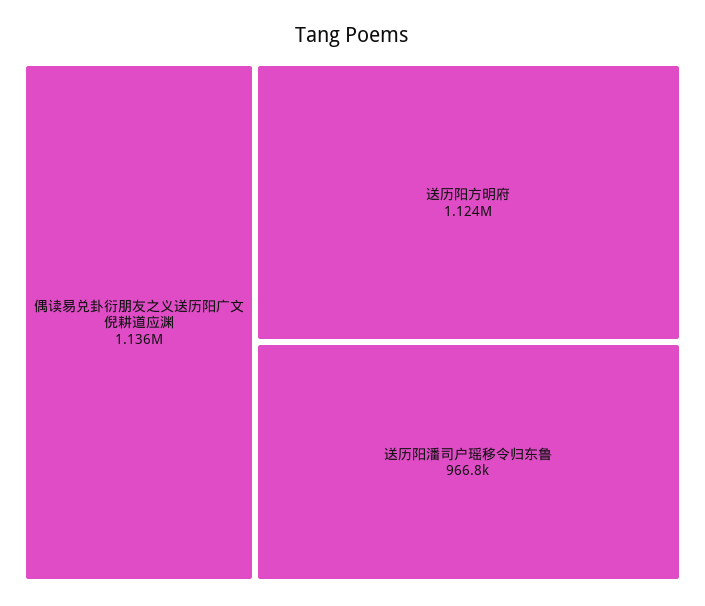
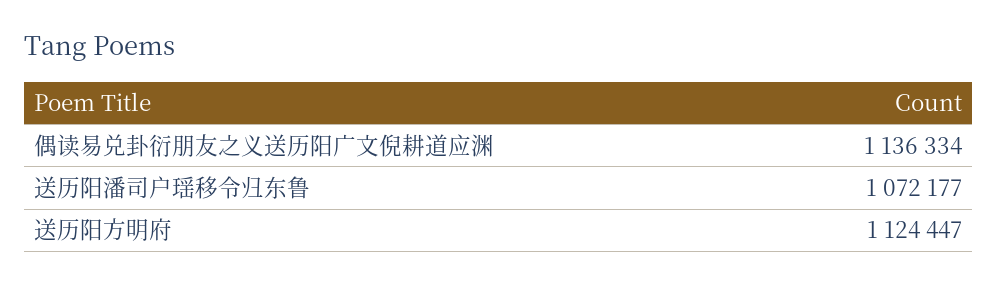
送历阳潘司户瑶移令归东鲁: 966800 -> 1072177

